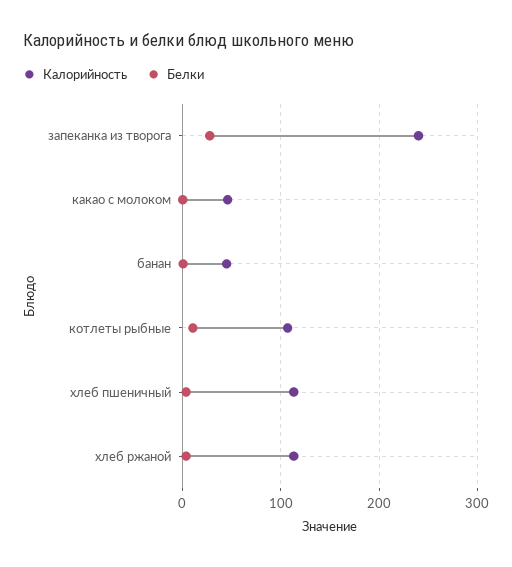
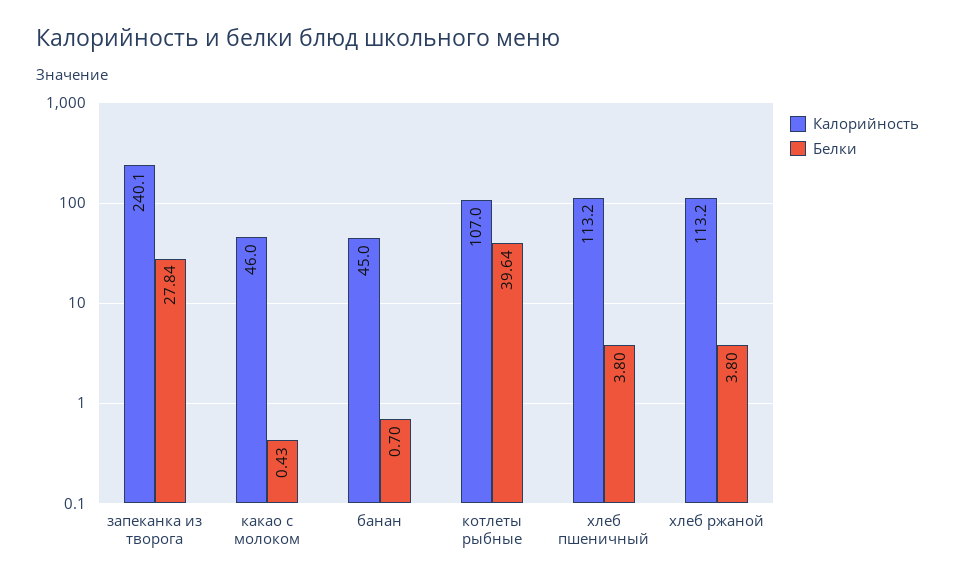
Белки, котлеты рыбные: 10 -> 39.64

